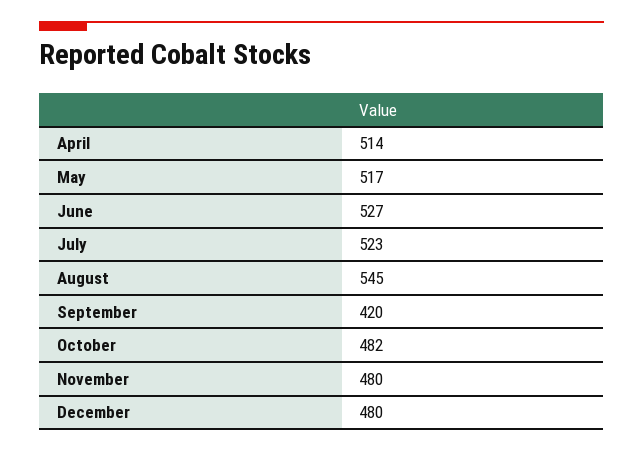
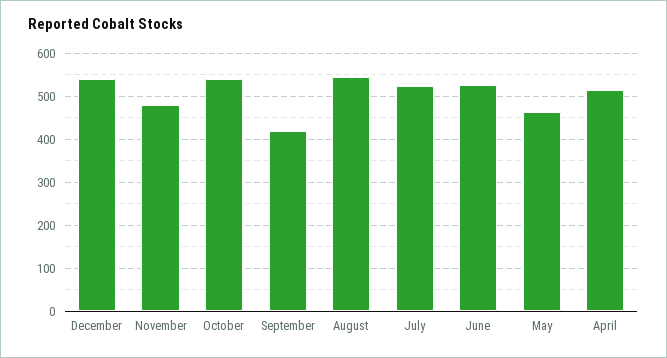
May: 517 -> 460
October: 482 -> 540
December: 480 -> 540

